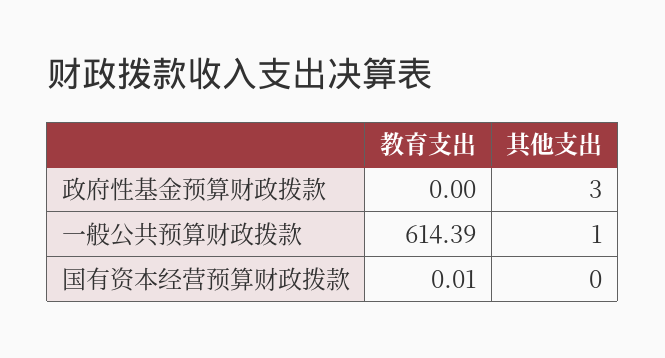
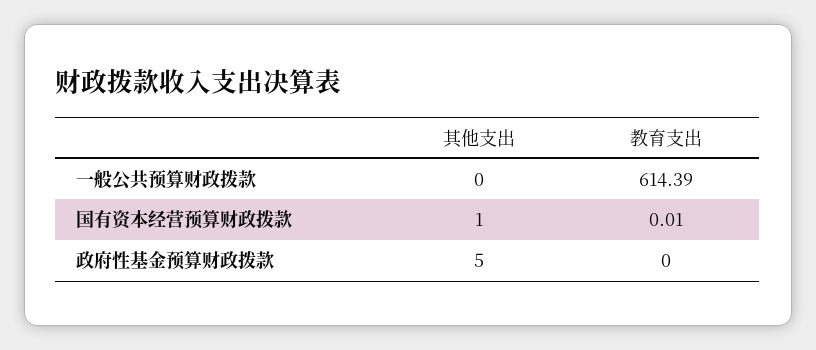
其他支出, 政府性基金预算财政拨款: 3 -> 5
其他支出, 一般公共预算财政拨款: 1 -> 0
其他支出, 国有资本经营预算财政拨款: 0 -> 1

